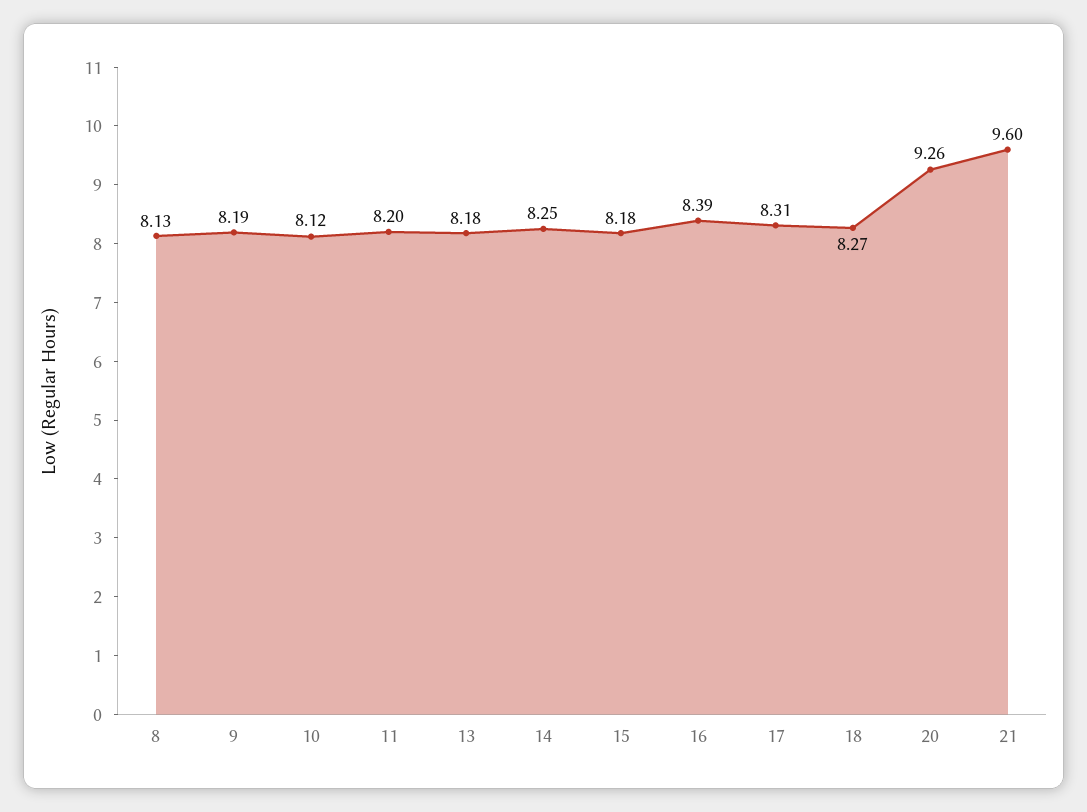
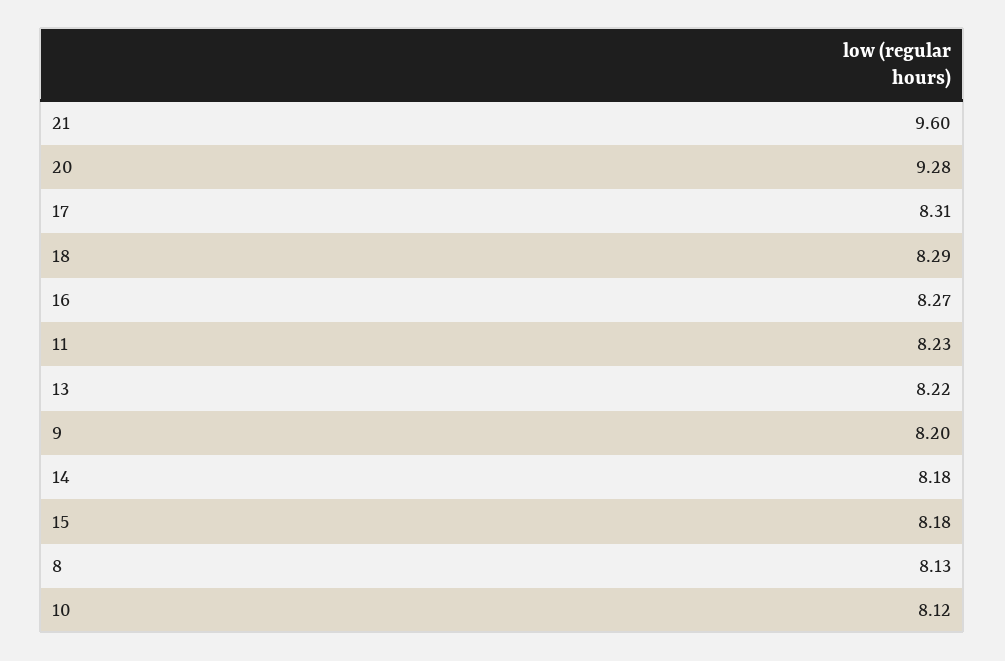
9: 8.19 -> 8.2
11: 8.2 -> 8.23
13: 8.18 -> 8.22
14: 8.25 -> 8.18
16: 8.39 -> 8.27
18: 8.27 -> 8.29
20: 9.26 -> 9.28

